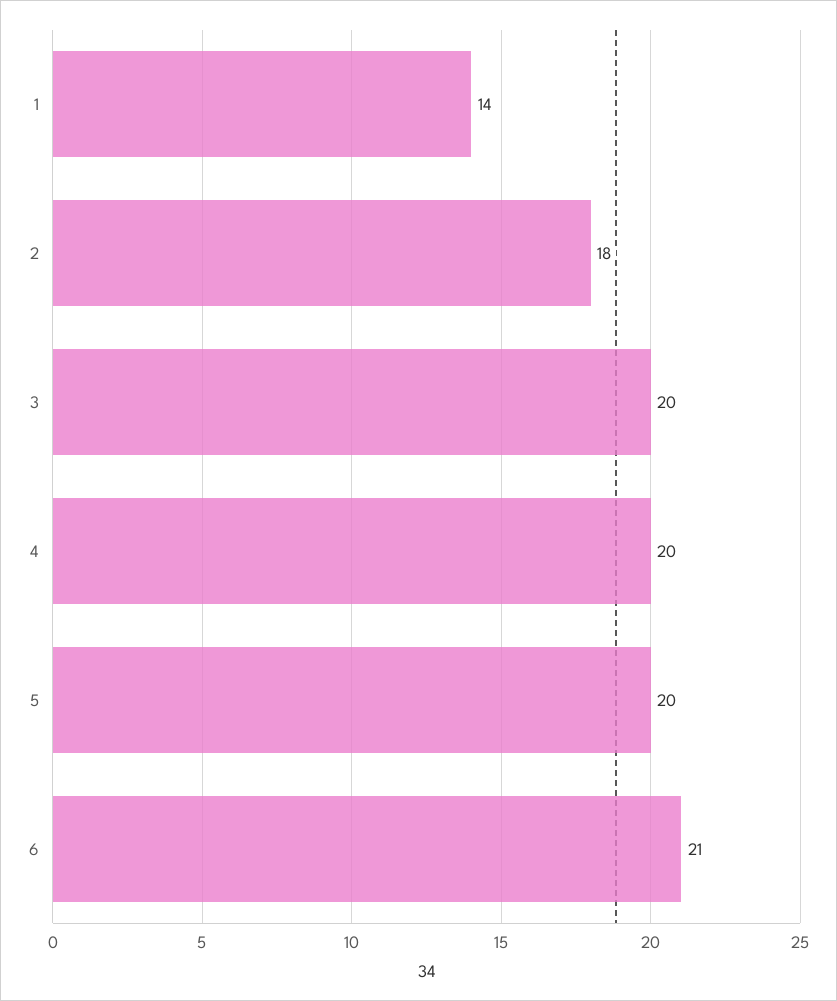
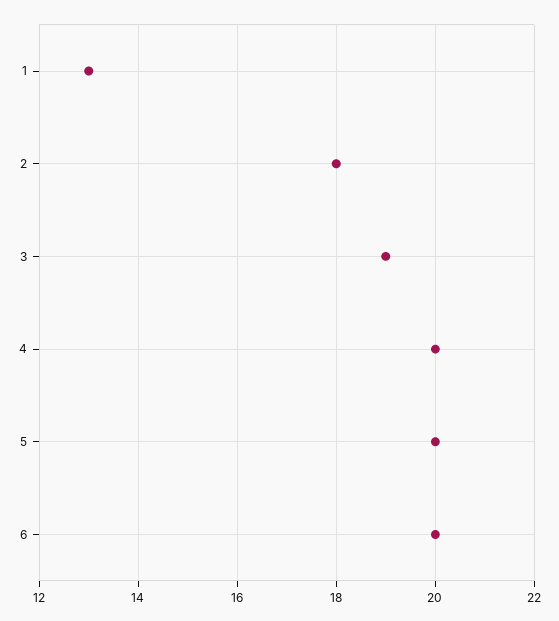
1: 14 -> 13
3: 20 -> 19
6: 21 -> 20

